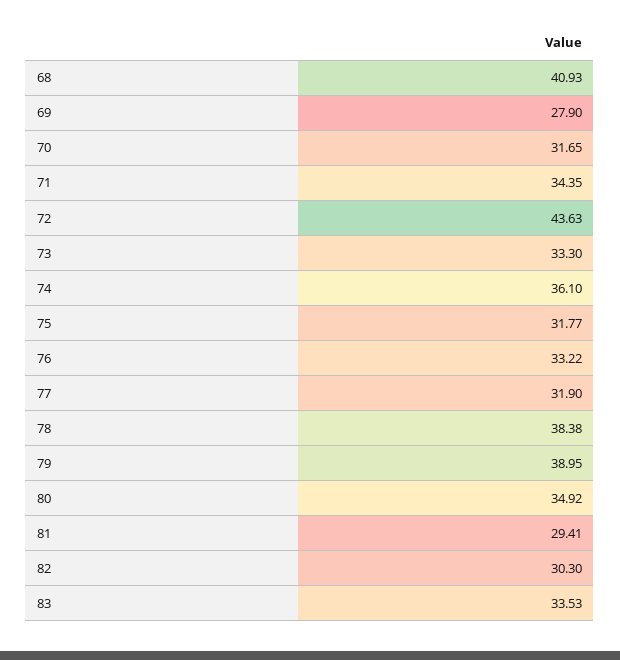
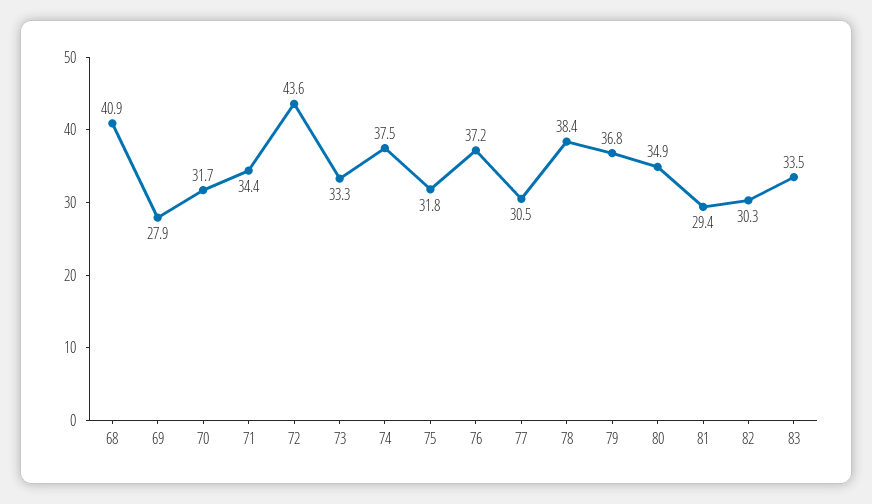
74: 36.1 -> 37.5
76: 33.22 -> 37.2
77: 31.9 -> 30.5
79: 38.95 -> 36.8

